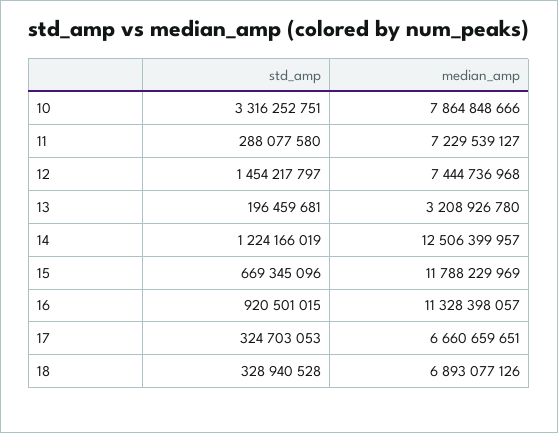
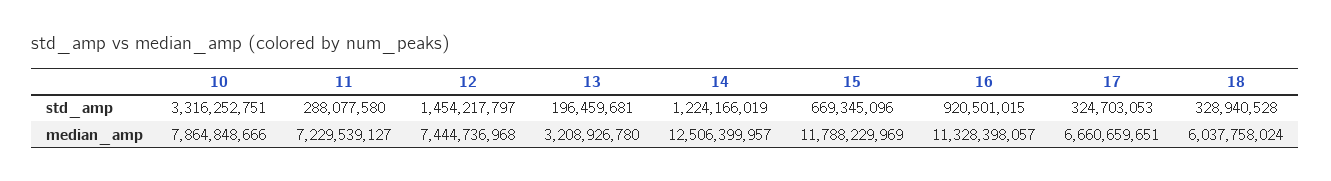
median_amp, 18: 6893077126 -> 6037758024

